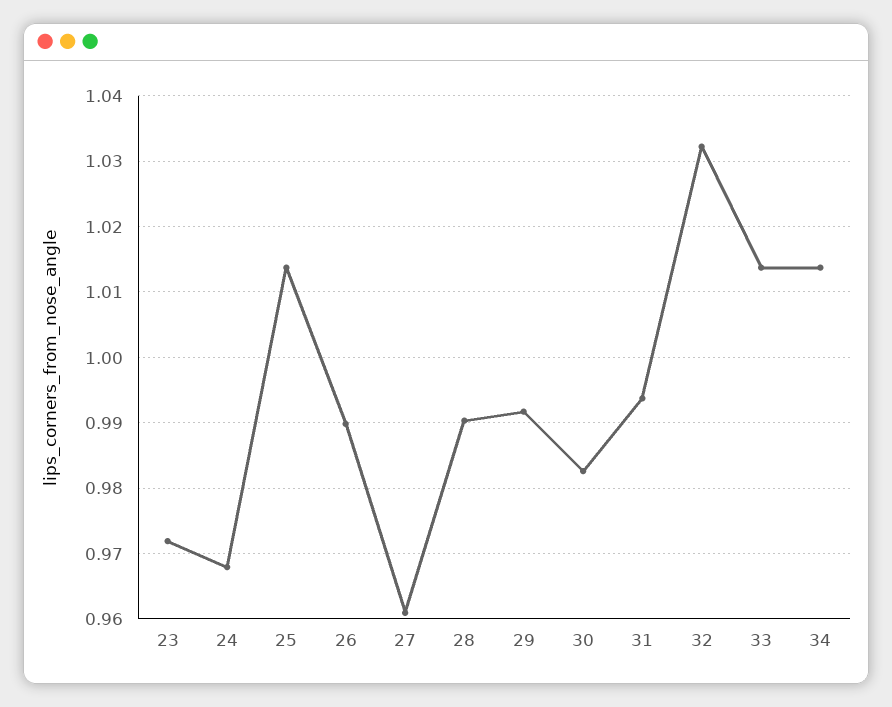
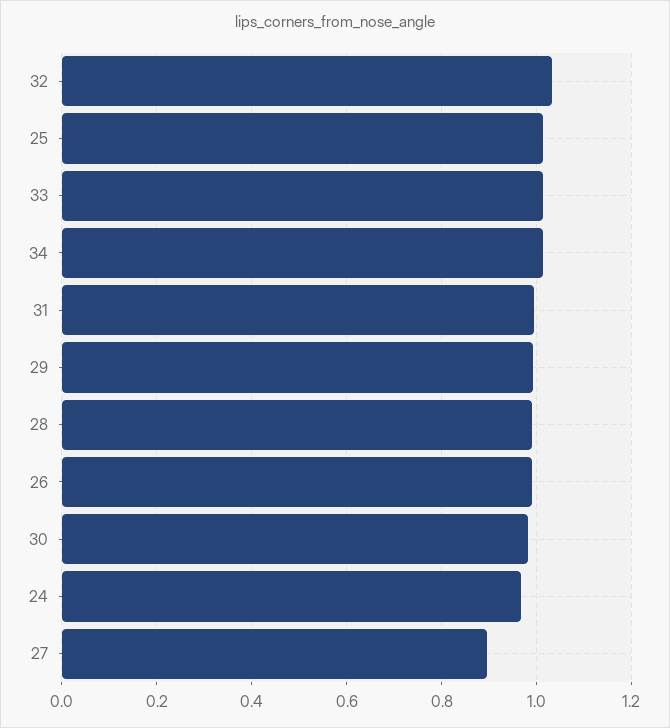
23: 0.972 -> none
27: 0.961 -> 0.9

